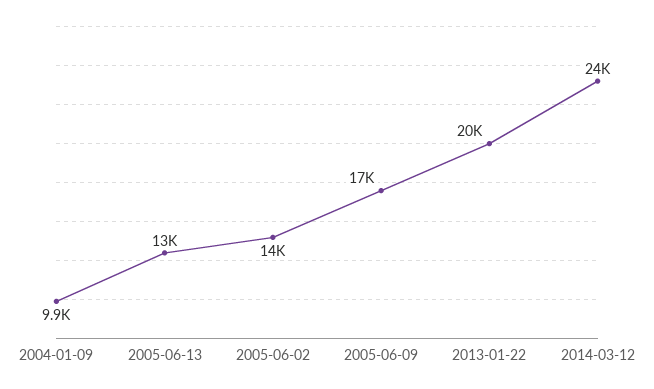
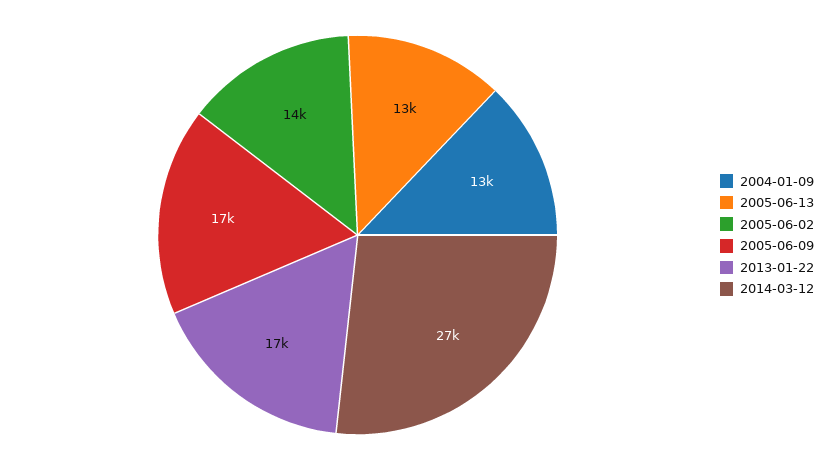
2004-01-09: 9900 -> 13000
2013-01-22: 20000 -> 17000
2014-03-12: 24000 -> 27000

